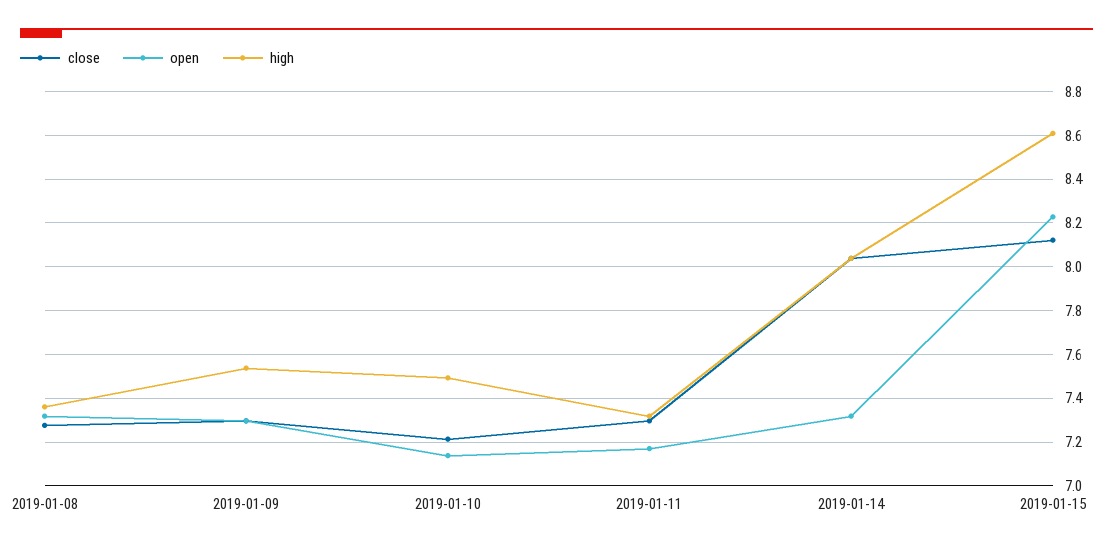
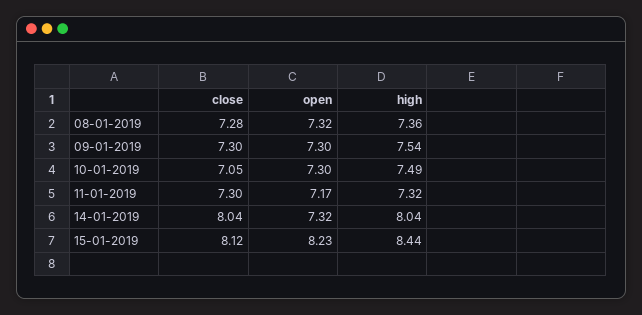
close, 2019-01-10: 7.2 -> 7.05
open, 2019-01-10: 7.15 -> 7.3
high, 2019-01-15: 8.6 -> 8.44

